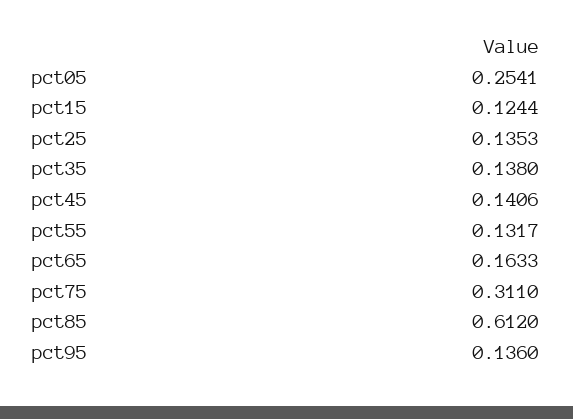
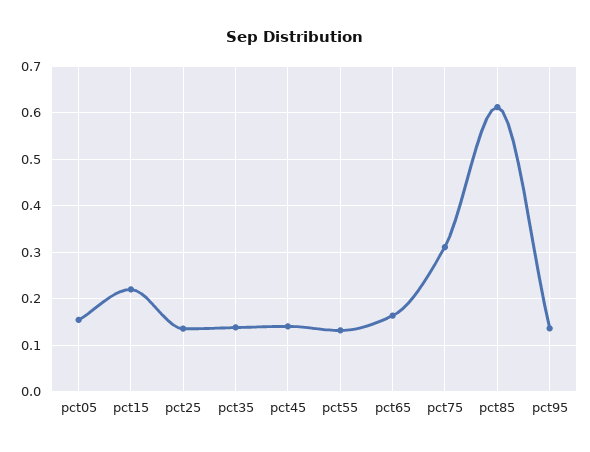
pct05: 0.2541 -> 0.16
pct15: 0.1244 -> 0.22

